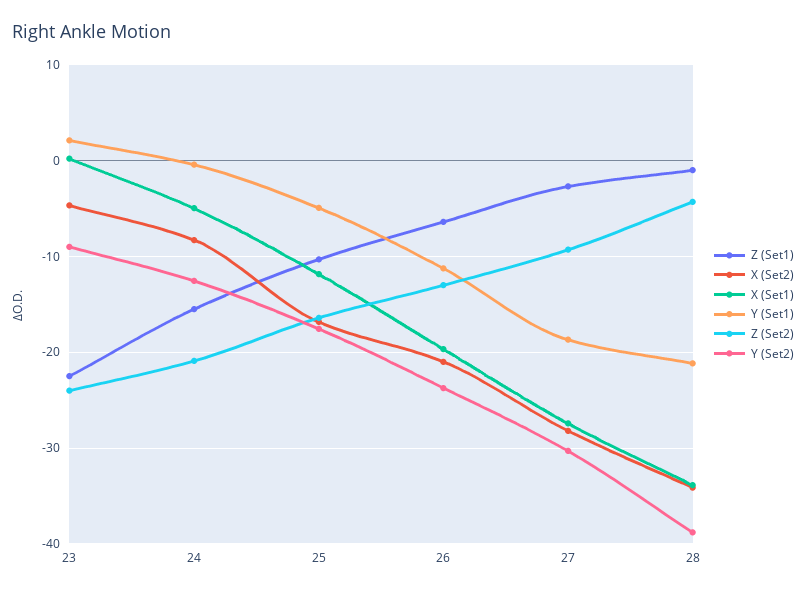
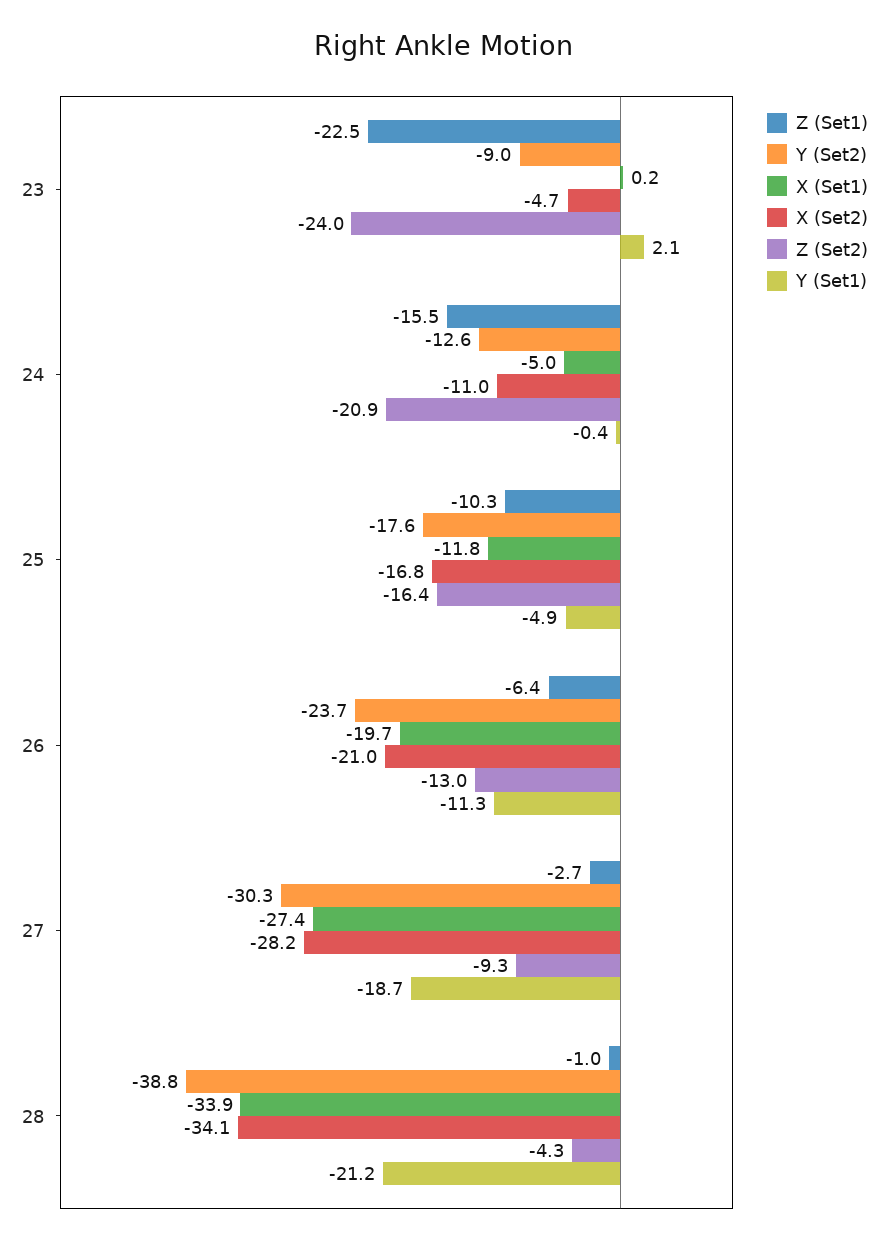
X (Set2), 24: -8 -> -11

